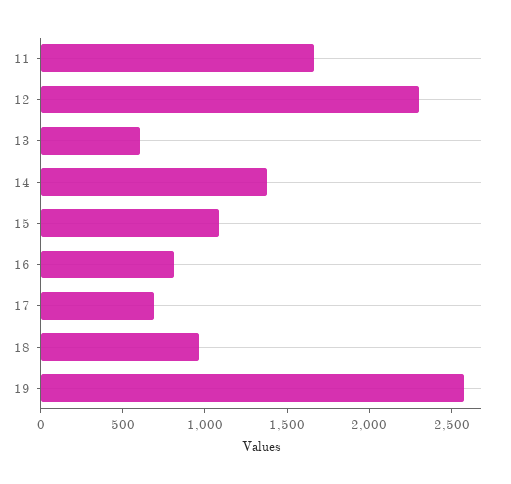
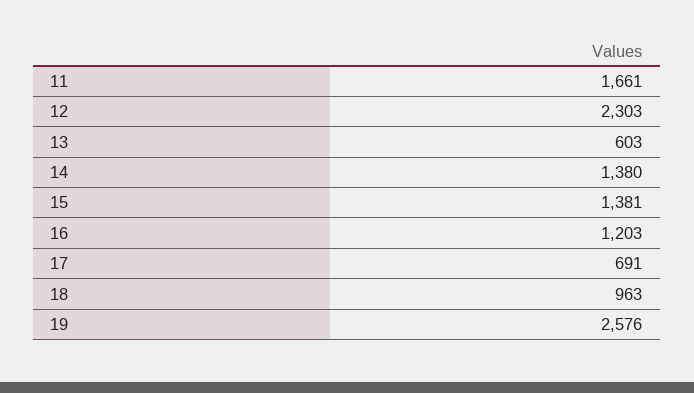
15: 1100 -> 1381
16: 800 -> 1203

